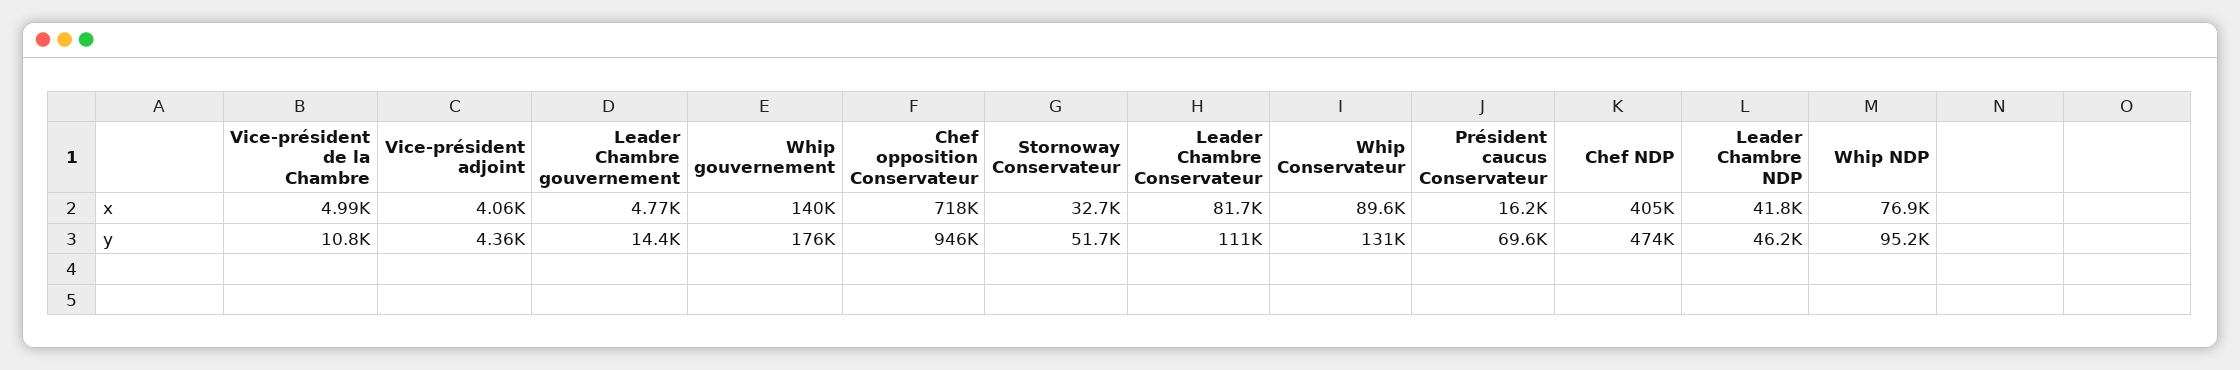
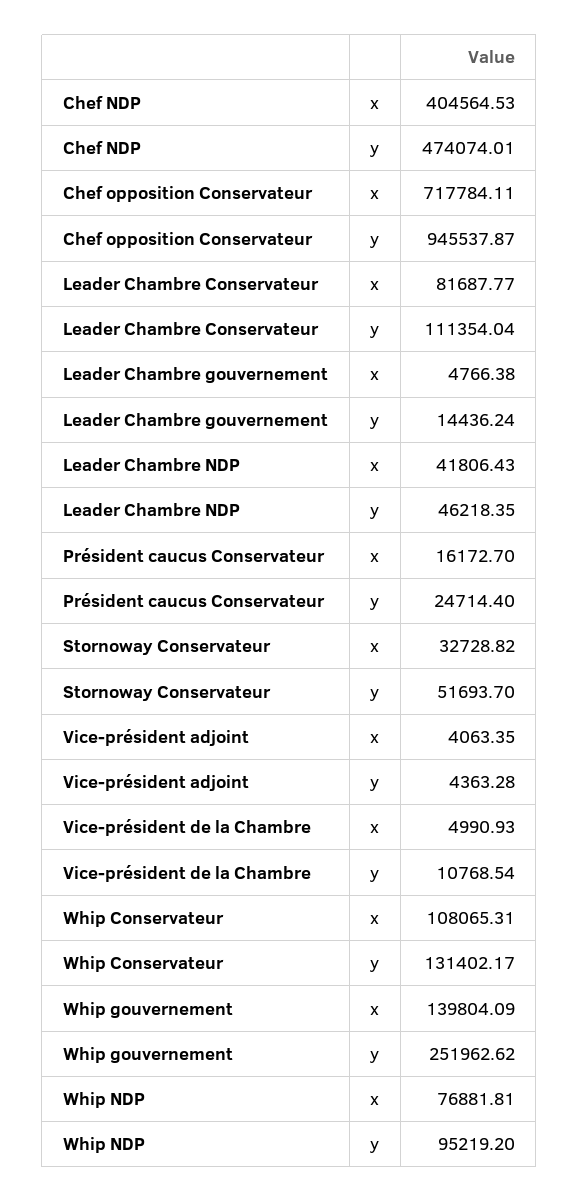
Whip Conservateur, x: 89600 -> 108065.31
Whip gouvernement, y: 176000 -> 251962.62
Président caucus Conservateur, y: 69600 -> 24714.4

